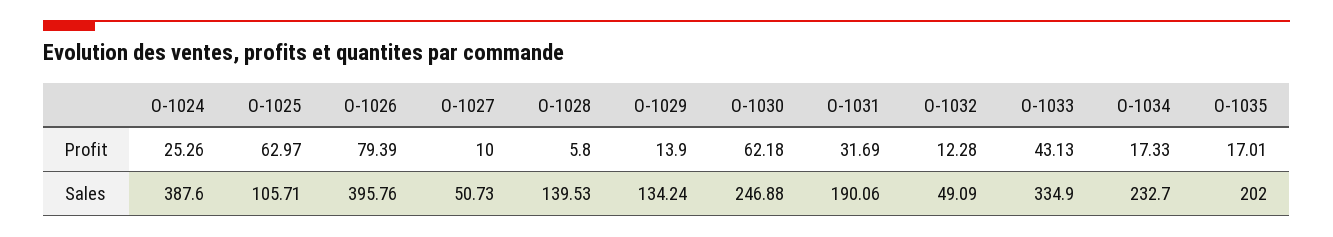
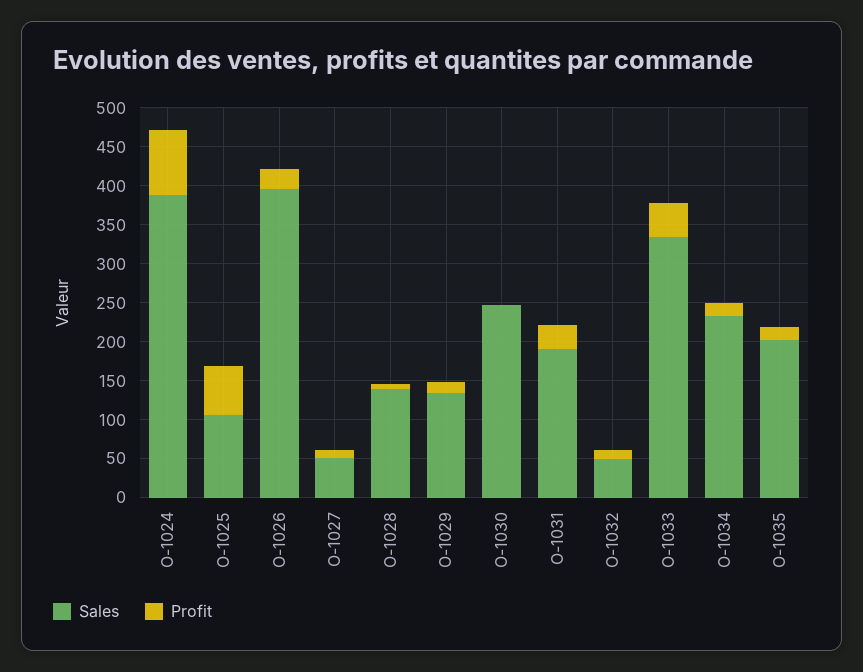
Profit, O-1024: 25.26 -> 75
Profit, O-1026: 79.39 -> 25
Profit, O-1030: 62.18 -> 0

